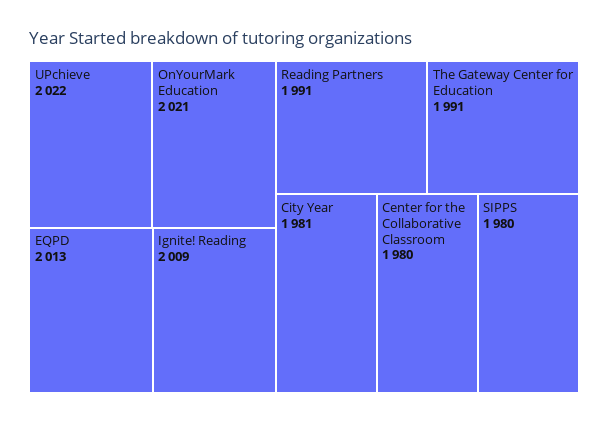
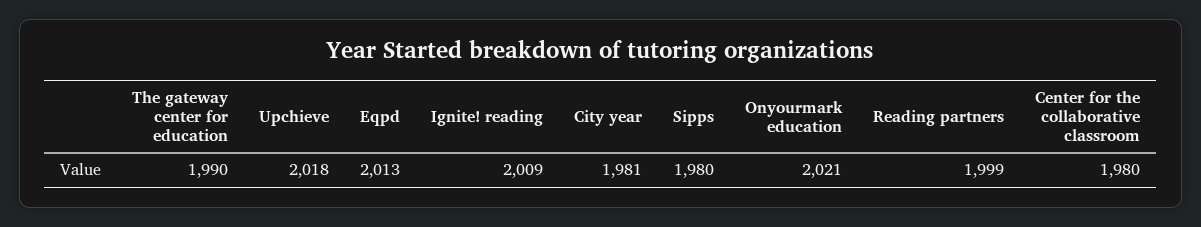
UPchieve: 2022 -> 2018
Reading Partners: 1991 -> 1999
The Gateway Center for Education: 1991 -> 1990

